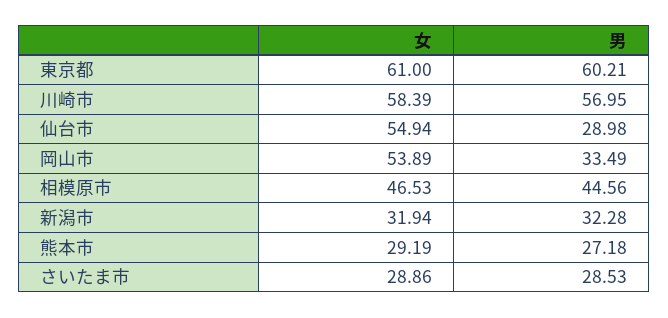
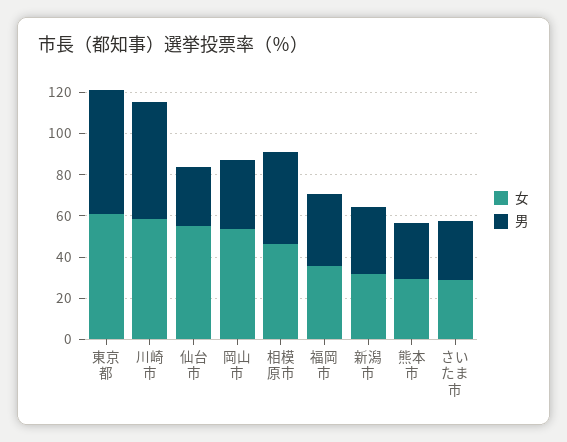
女, 福岡市: none -> 35
男, 福岡市: none -> 35

